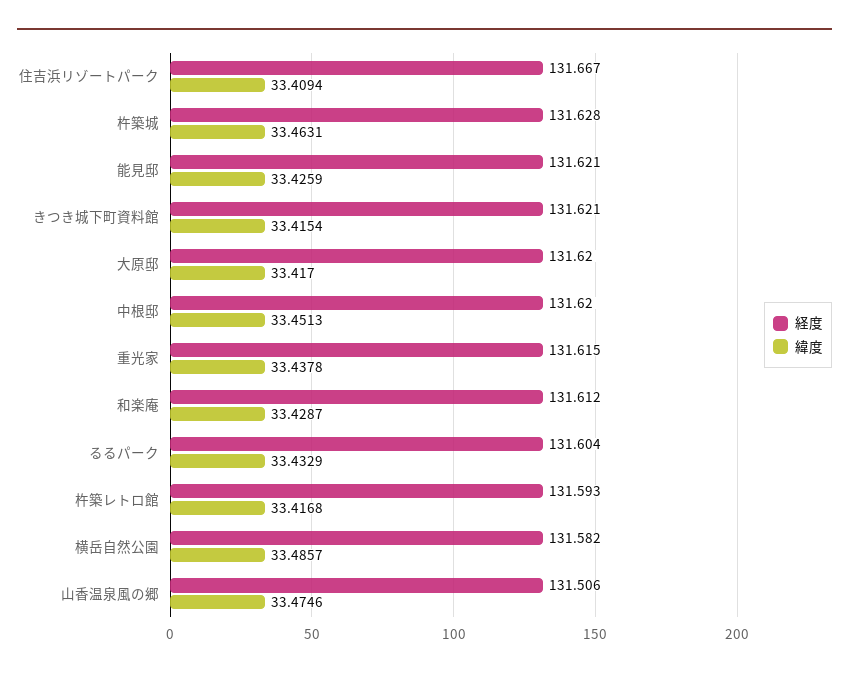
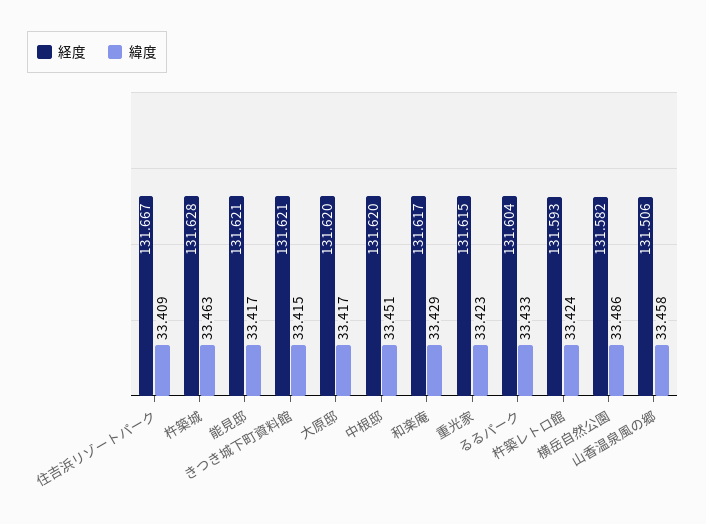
緯度, 能見邸: 33.4259 -> 33.417
緯度, 重光家: 33.4378 -> 33.423
経度, 和楽庵: 131.612 -> 131.617
緯度, 杵築レトロ館: 33.4168 -> 33.424
緯度, 山香温泉風の郷: 33.4746 -> 33.458

